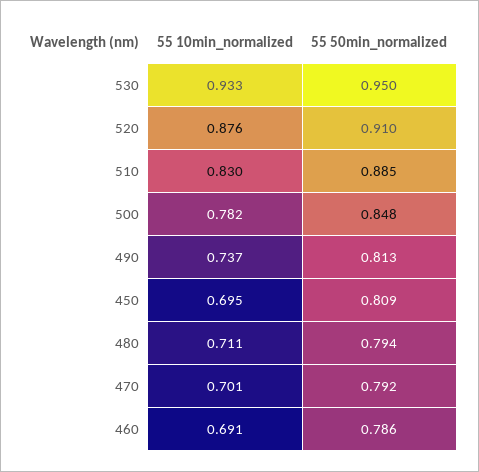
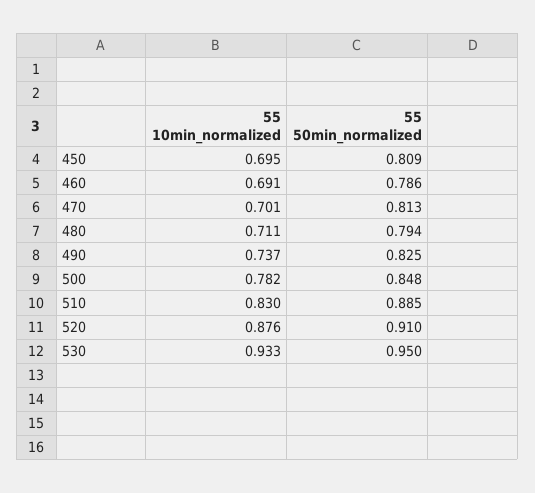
55 50min_normalized, 490: 0.813 -> 0.825
55 50min_normalized, 470: 0.792 -> 0.813

